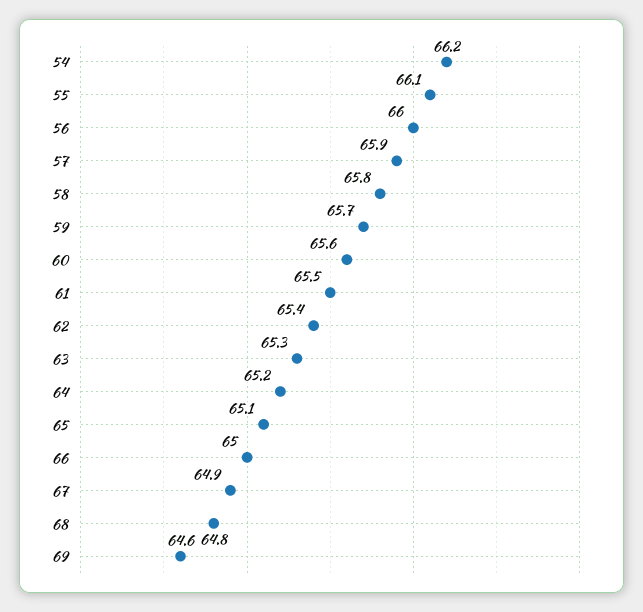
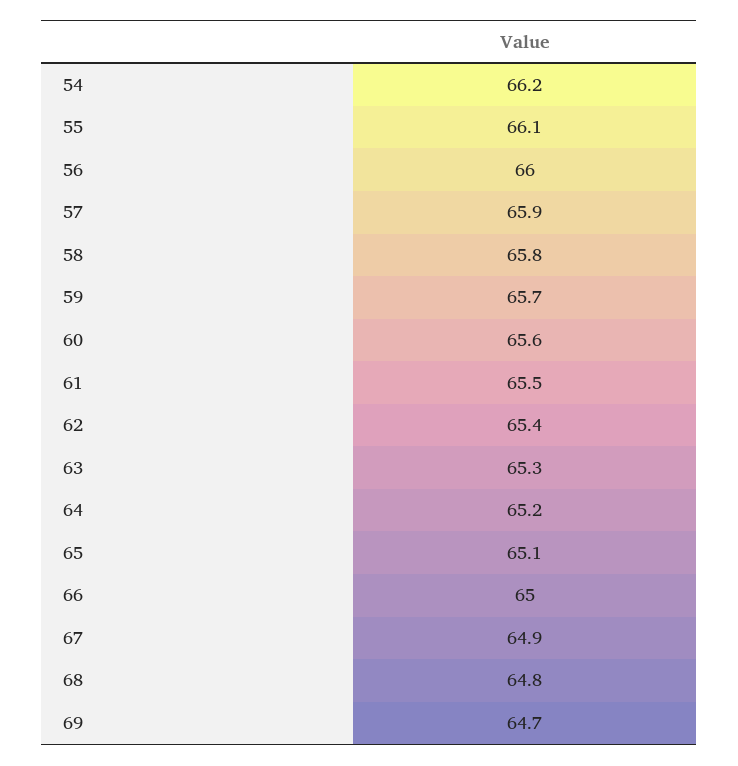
69: 64.6 -> 64.7

